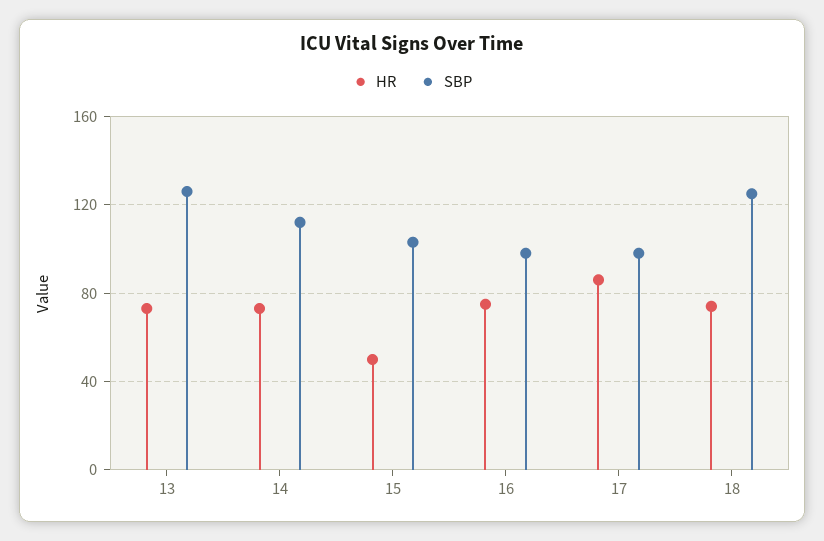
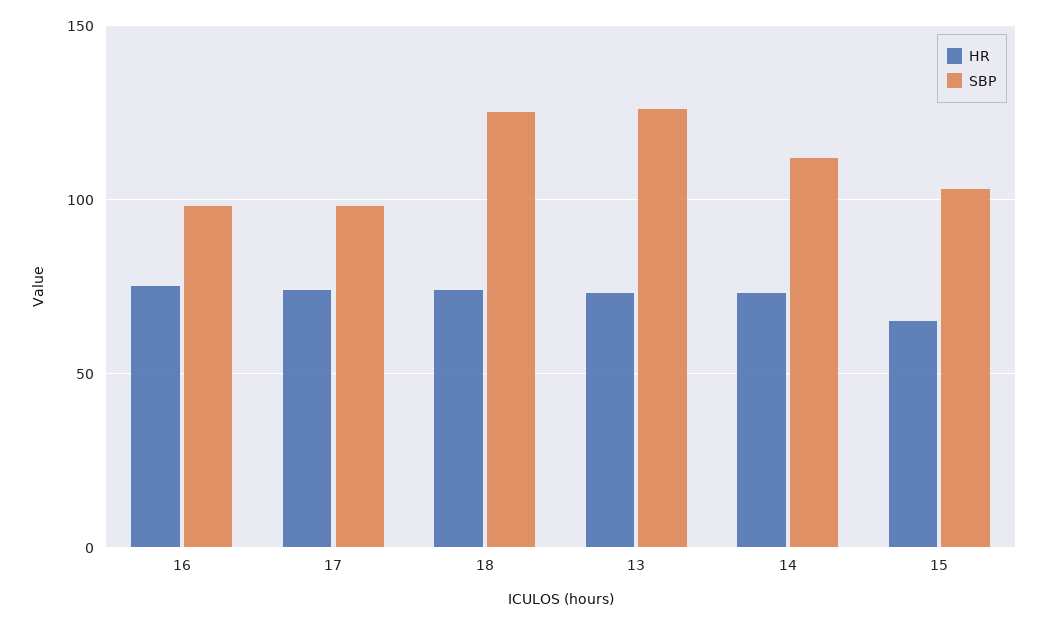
HR, 15: 50 -> 65
HR, 17: 85 -> 75

